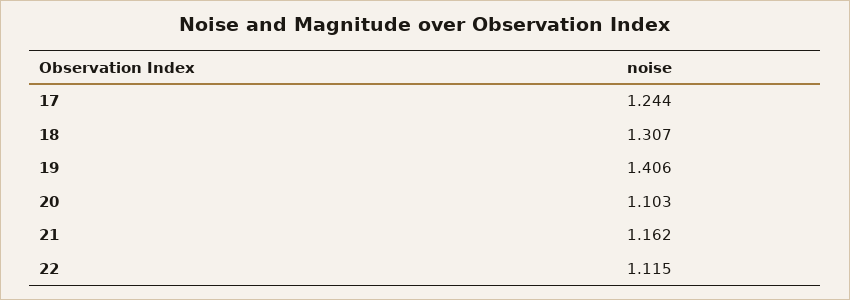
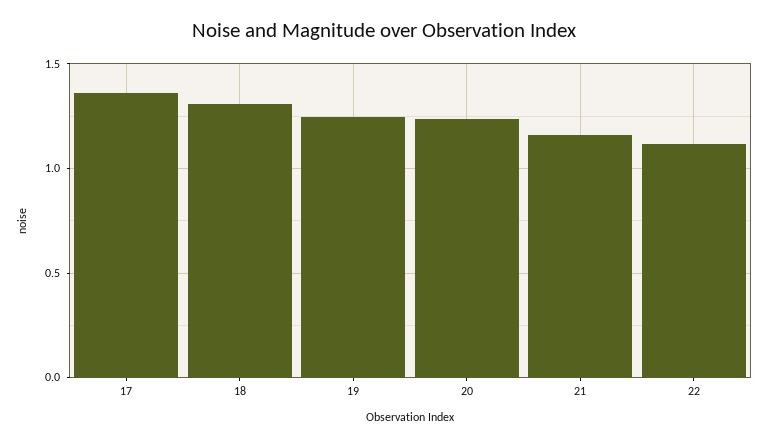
17: 1.244 -> 1.35
19: 1.406 -> 1.25
20: 1.103 -> 1.25

